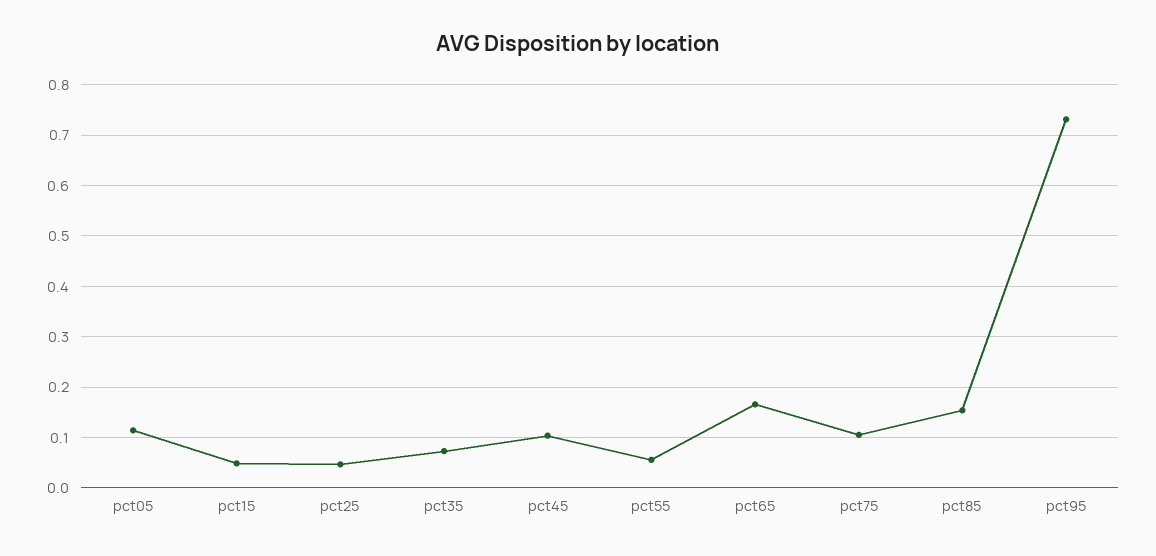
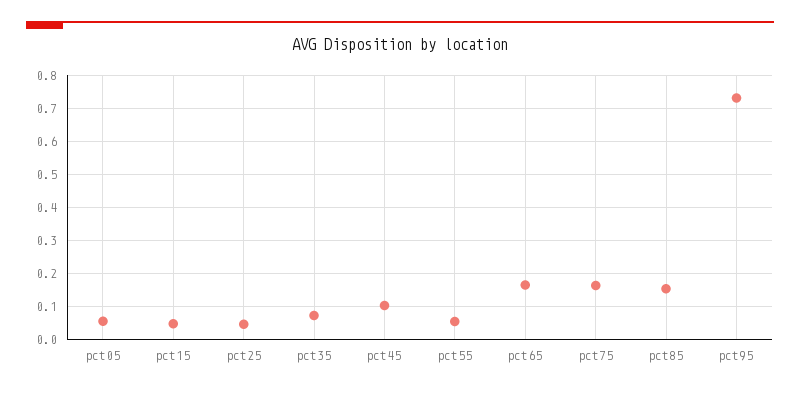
pct05: 0.12 -> 0.06
pct75: 0.1 -> 0.16

